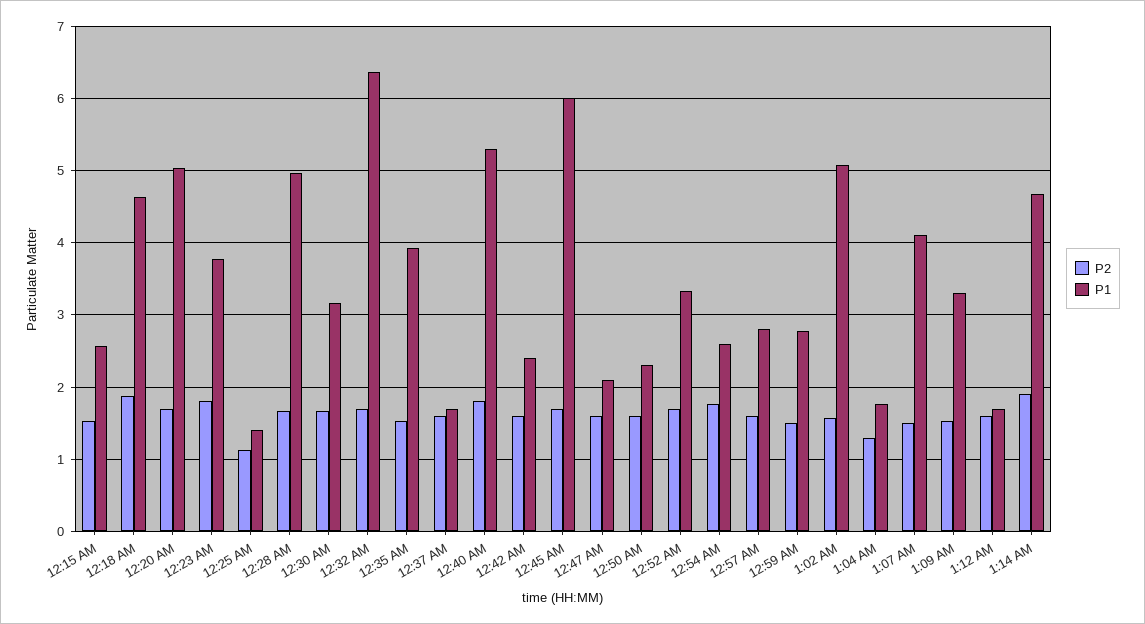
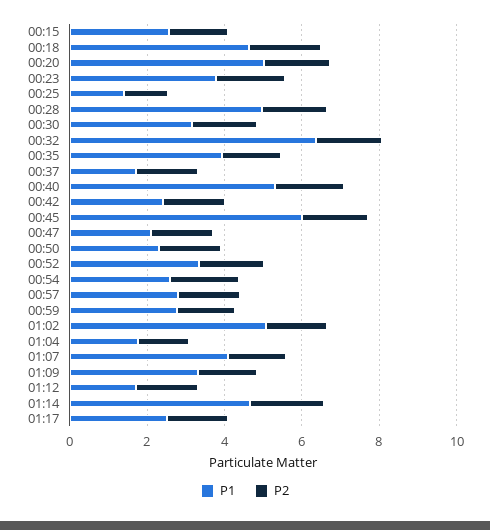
P1, 01:17: none -> 2.5
P2, 01:17: none -> 1.5

